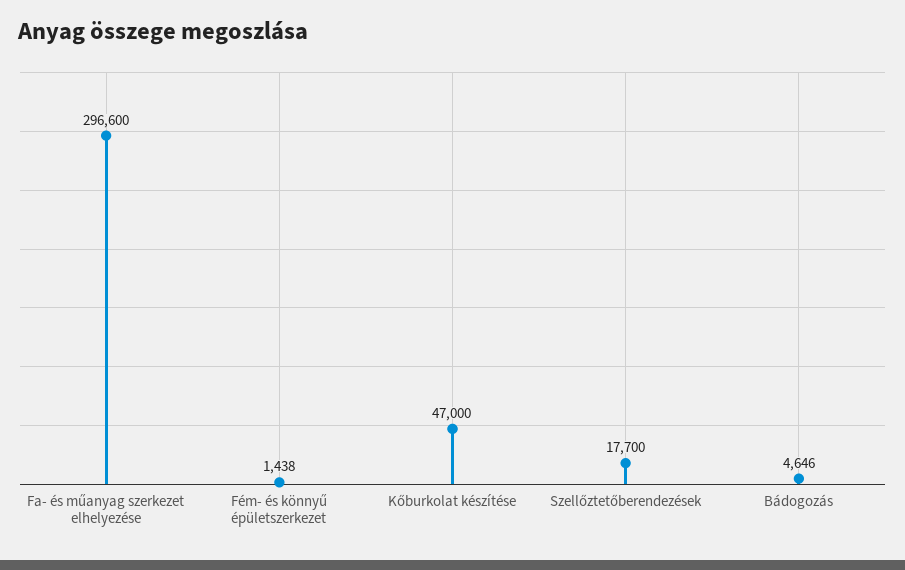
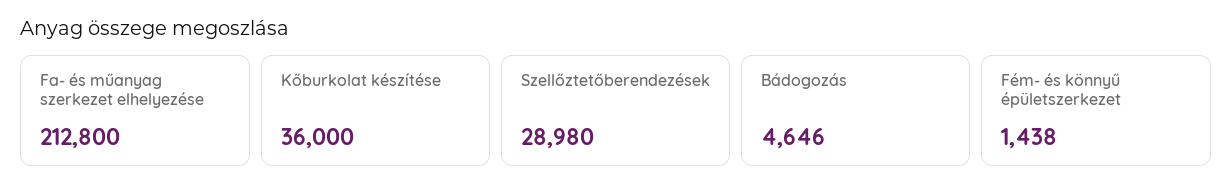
Fa- és műanyag szerkezet elhelyezése: 296600 -> 212800
Kőburkolat készítése: 47000 -> 36000
Szellőztetőberendezések: 17700 -> 28980

